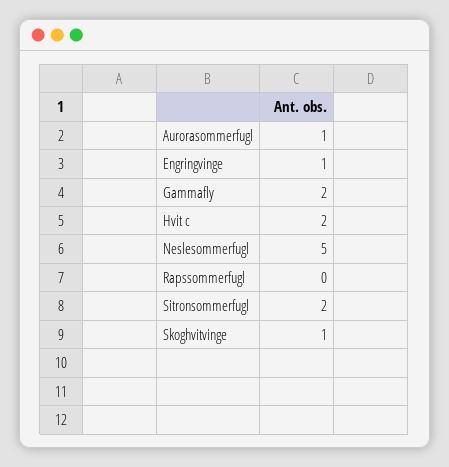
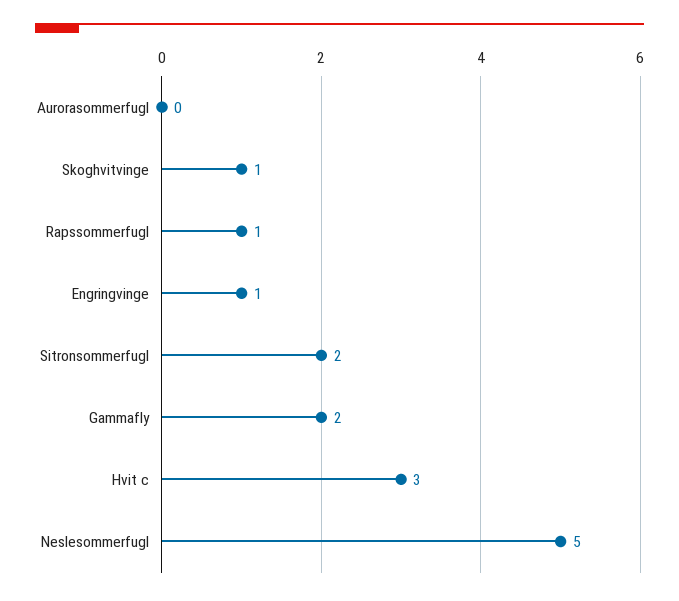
Aurorasommerfugl: 1 -> 0
Hvit c: 2 -> 3
Rapssommerfugl: 0 -> 1

